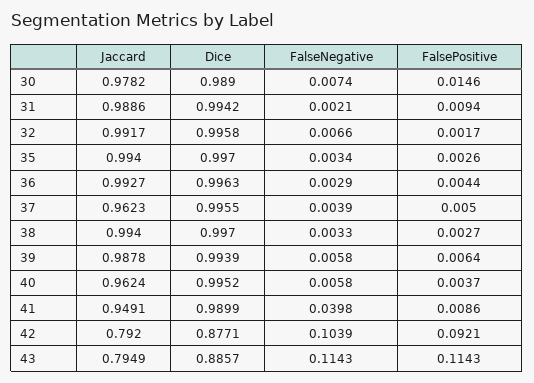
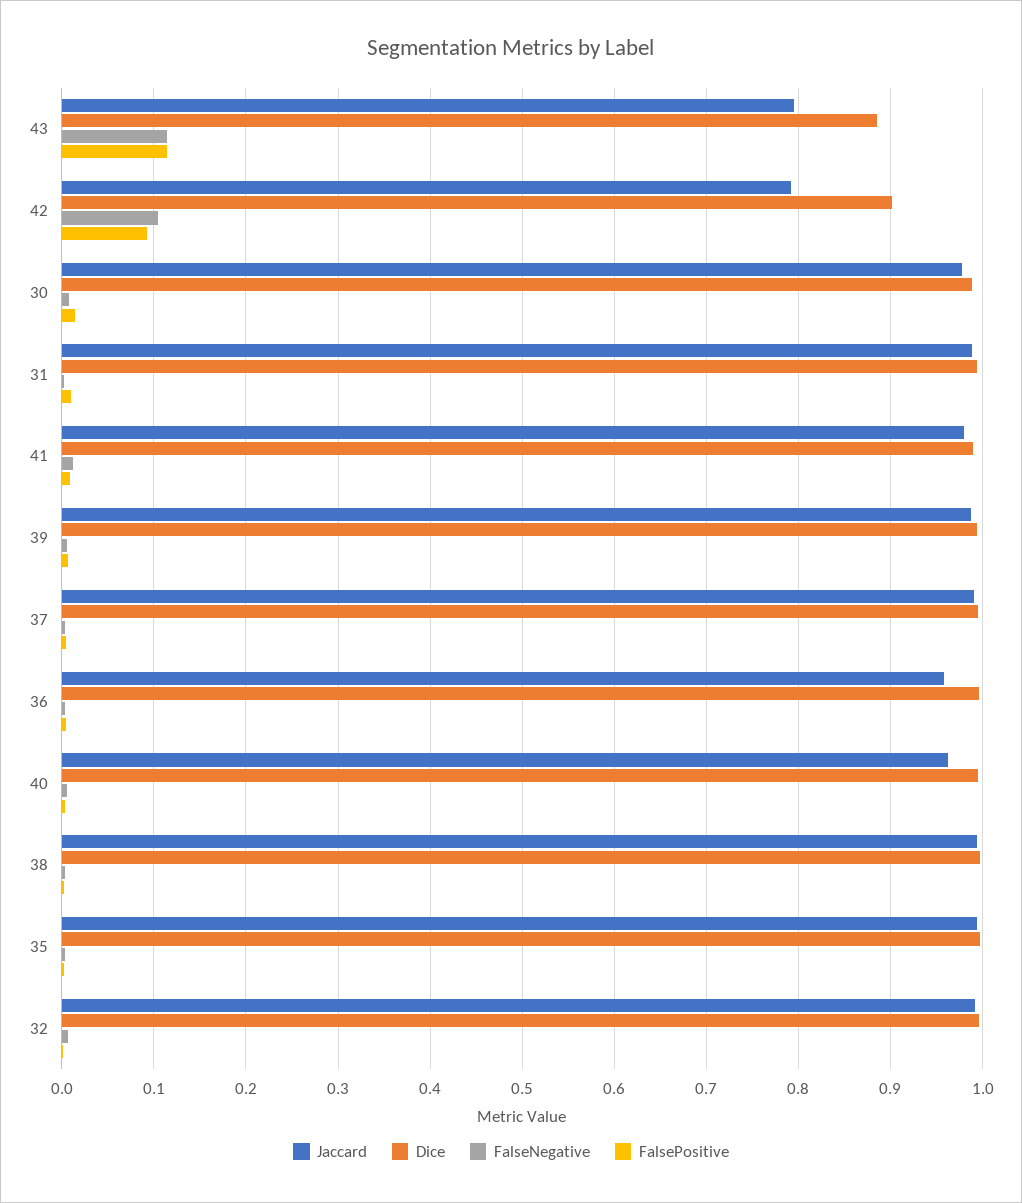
Jaccard, 36: 0.9927 -> 0.96
Jaccard, 37: 0.9623 -> 0.99
Jaccard, 41: 0.9491 -> 0.98
FalseNegative, 41: 0.0398 -> 0.01
Dice, 42: 0.8771 -> 0.9

